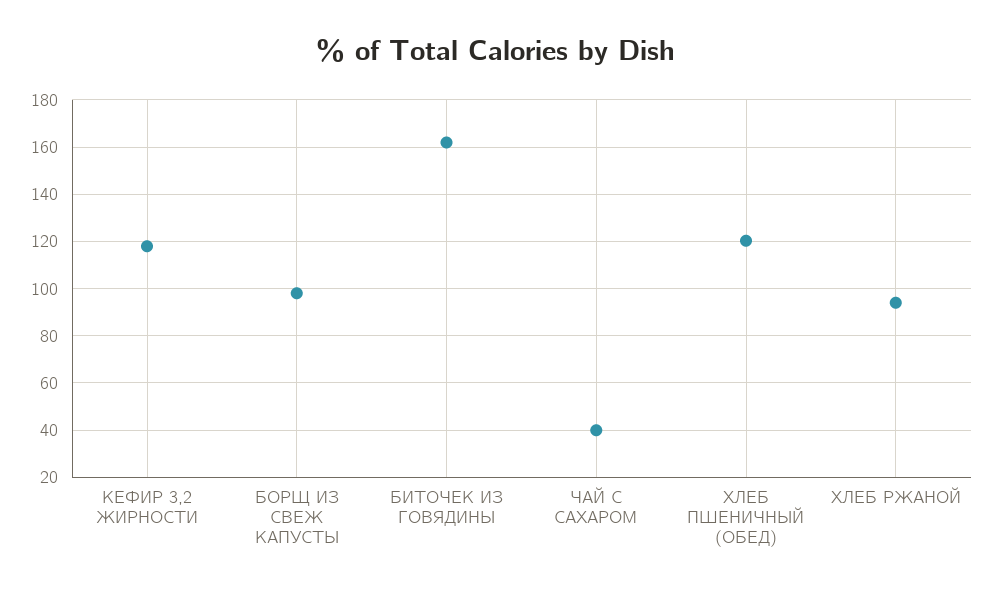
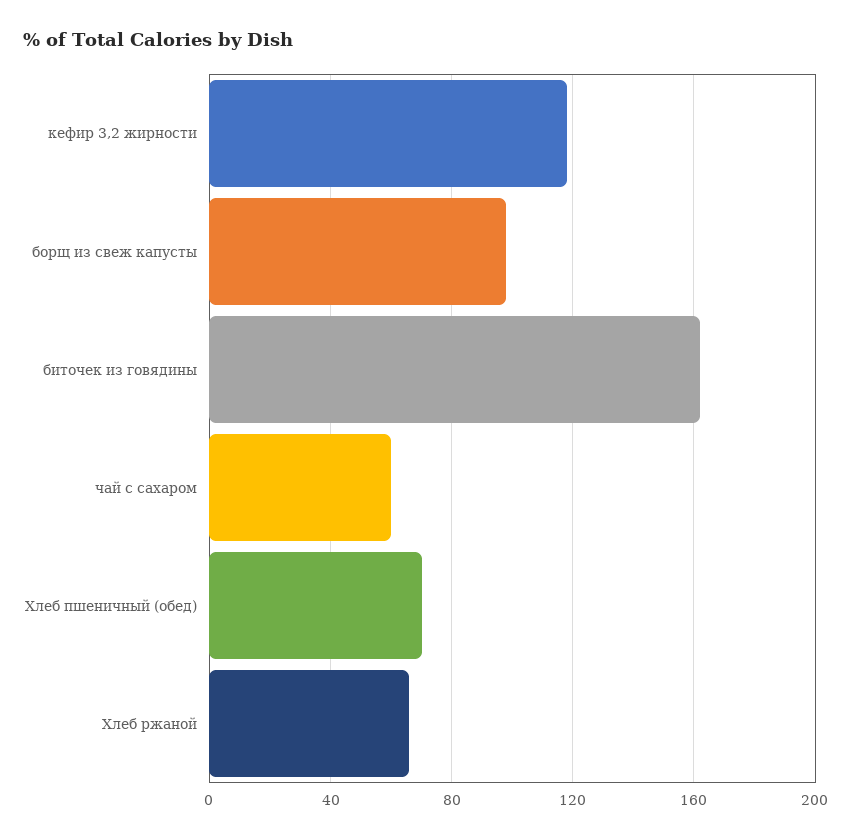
ЧАЙ С САХАРОМ: 40 -> 60
ХЛЕБ ПШЕНИЧНЫЙ (ОБЕД): 120 -> 70
ХЛЕБ РЖАНОЙ: 95 -> 65

